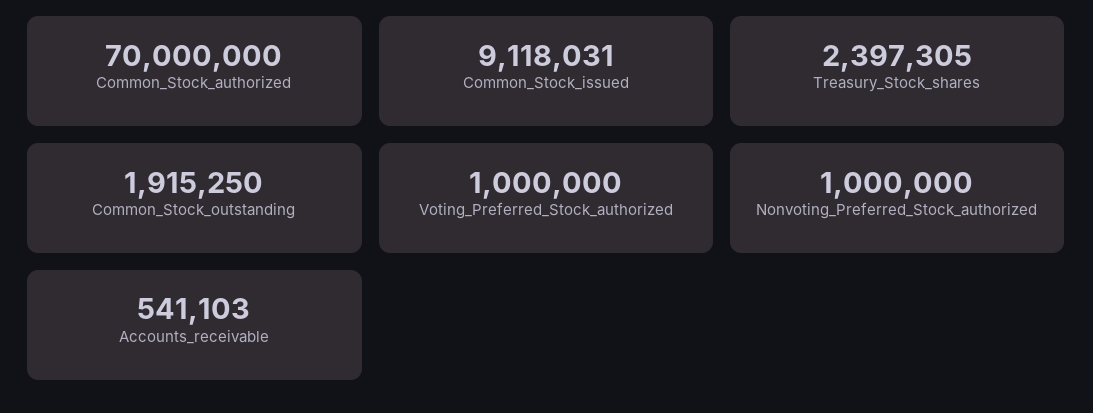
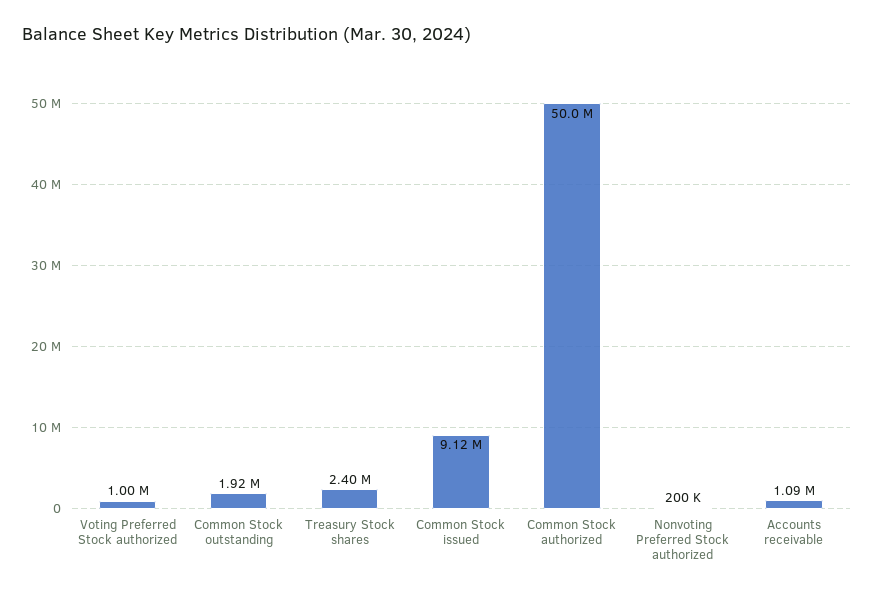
Common_Stock_authorized: 70000000 -> 50000000
Nonvoting_Preferred_Stock_authorized: 1000000 -> 200000
Accounts_receivable: 541103 -> 1090000

